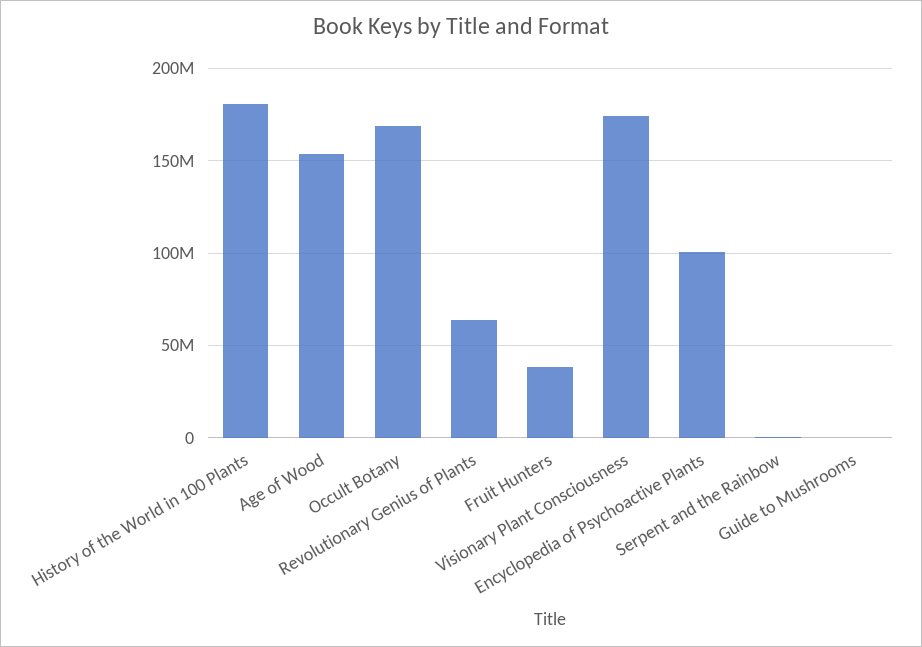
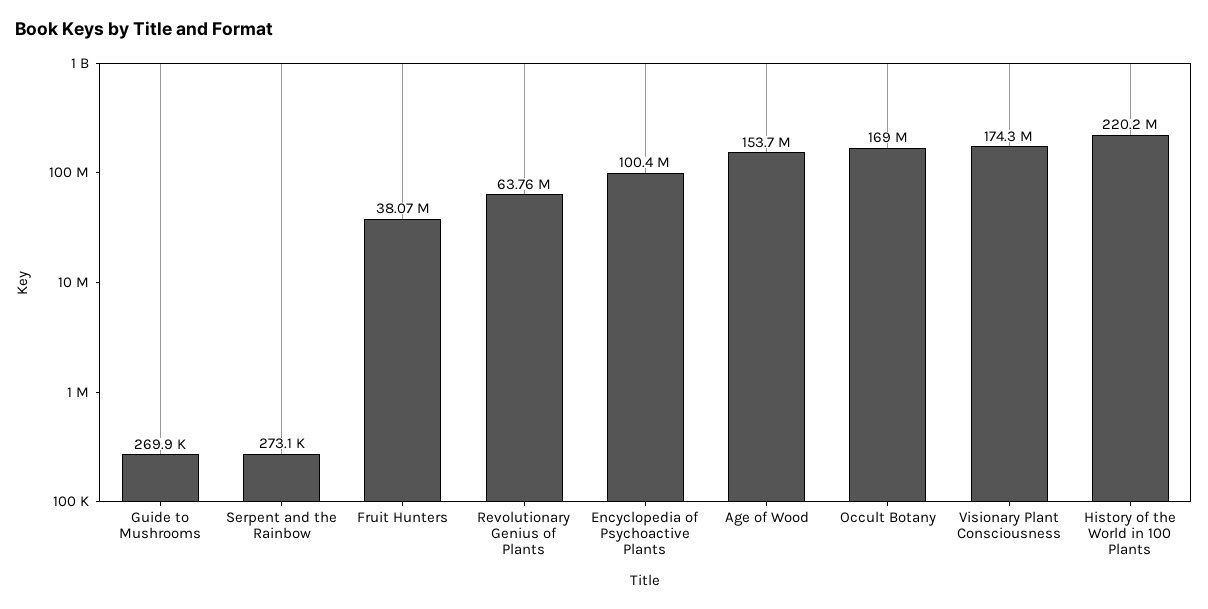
History of the World in 100 Plants: 180000000 -> 220200000

